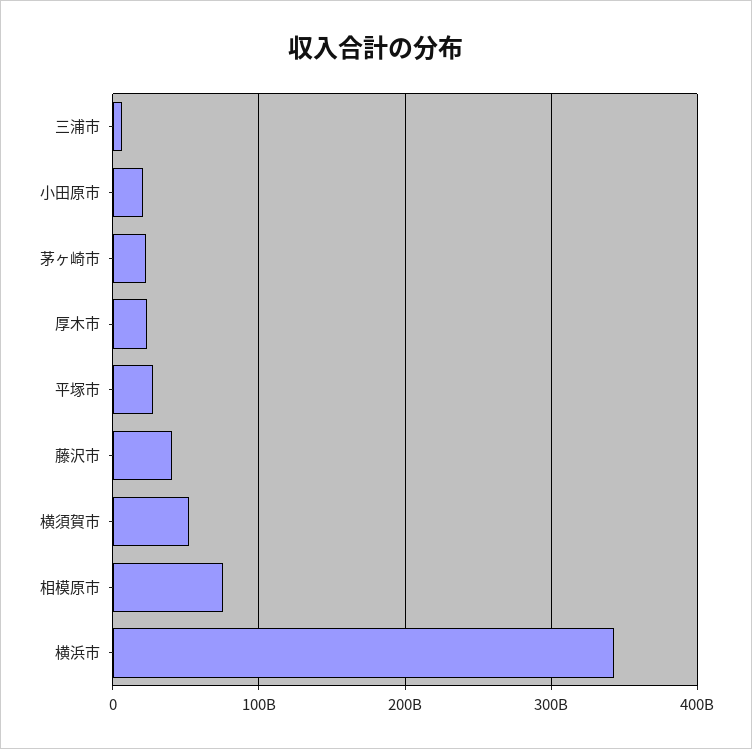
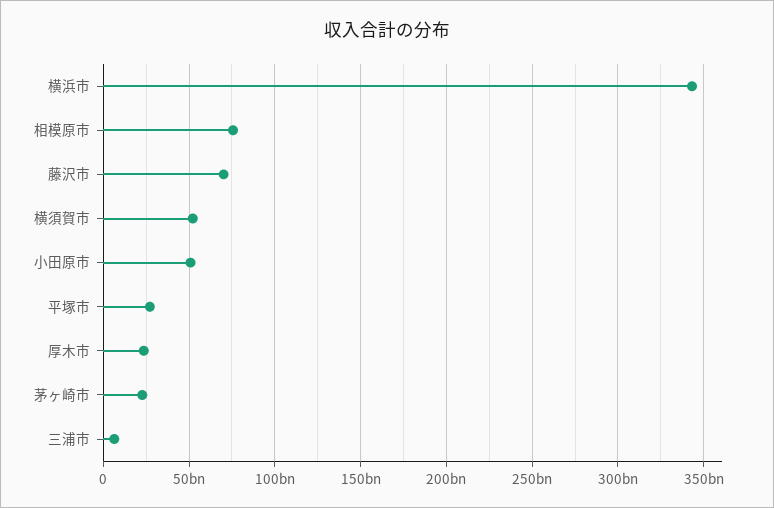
小田原市: 20000000000 -> 50000000000
藤沢市: 40000000000 -> 70000000000

